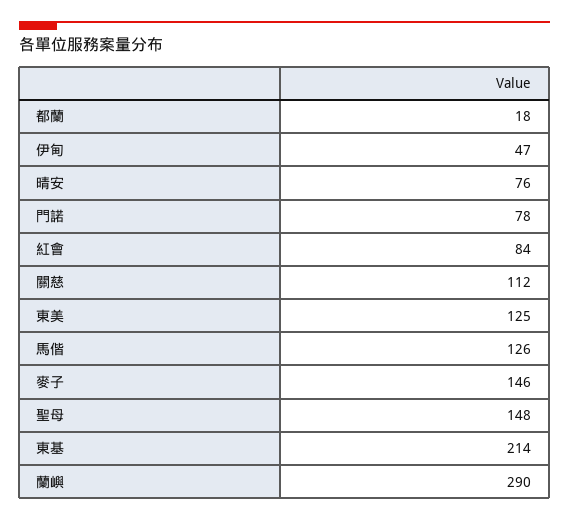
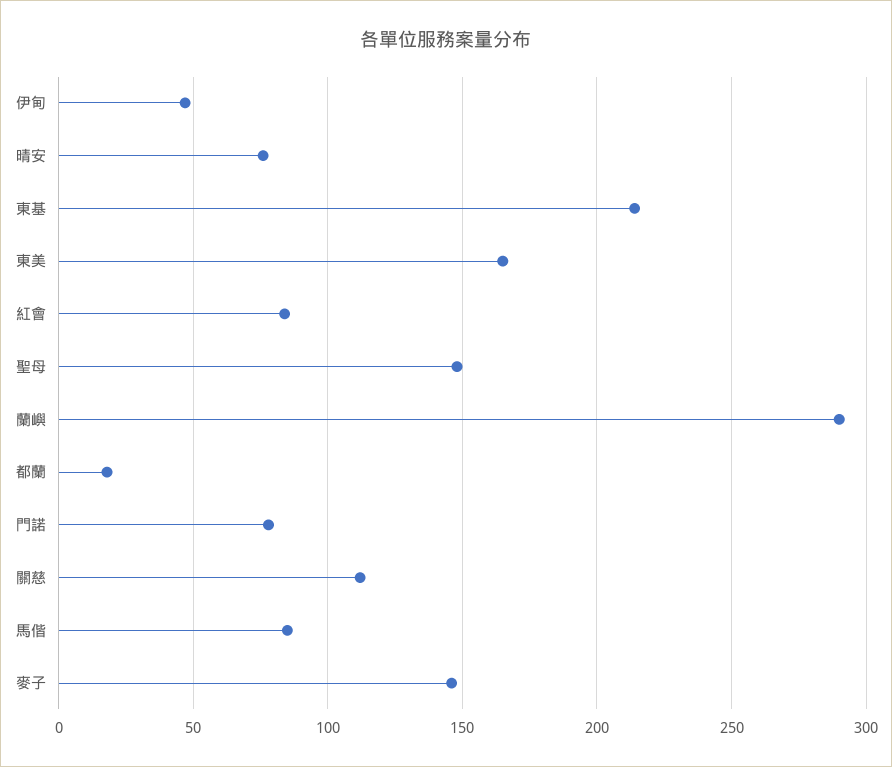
東美: 125 -> 165
馬偕: 126 -> 85

